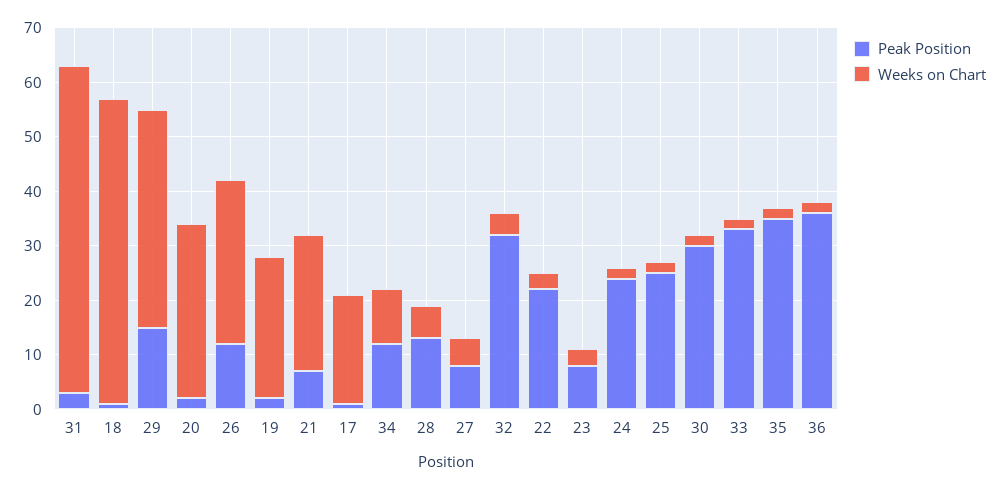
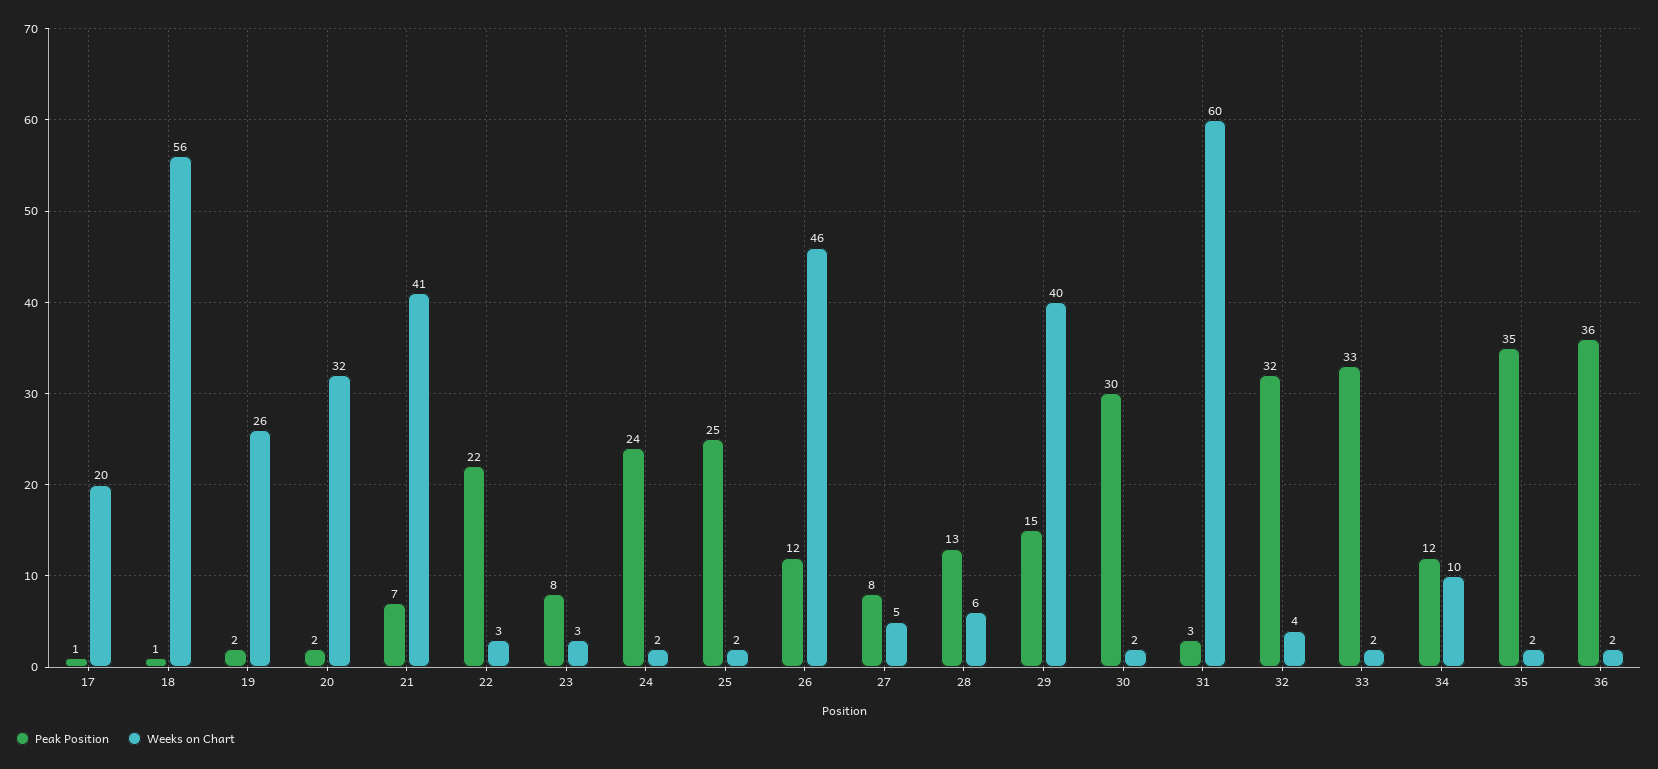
Weeks on Chart, 26: 30 -> 46
Weeks on Chart, 21: 25 -> 41

